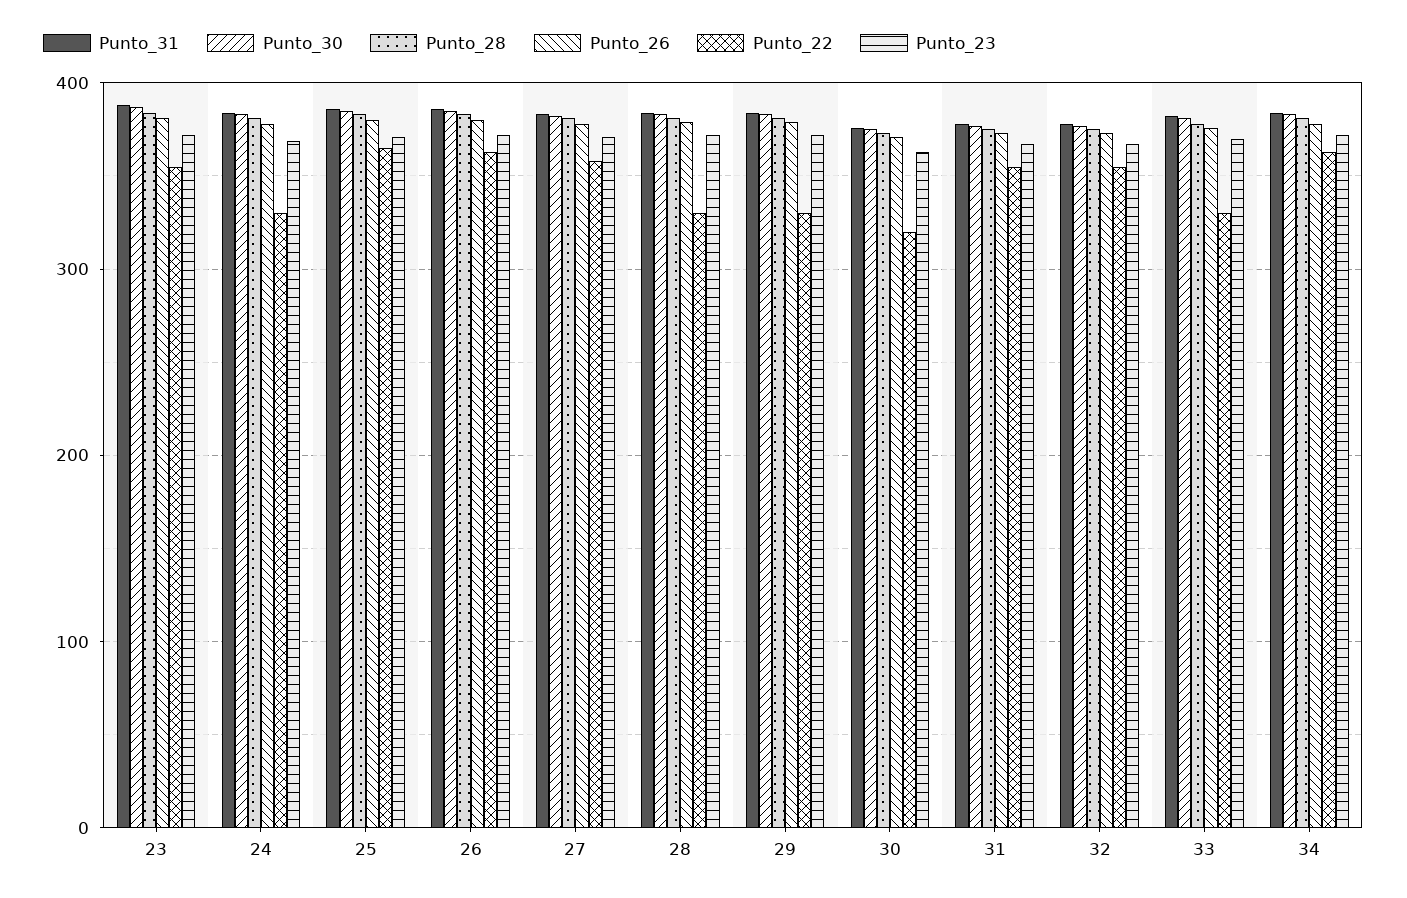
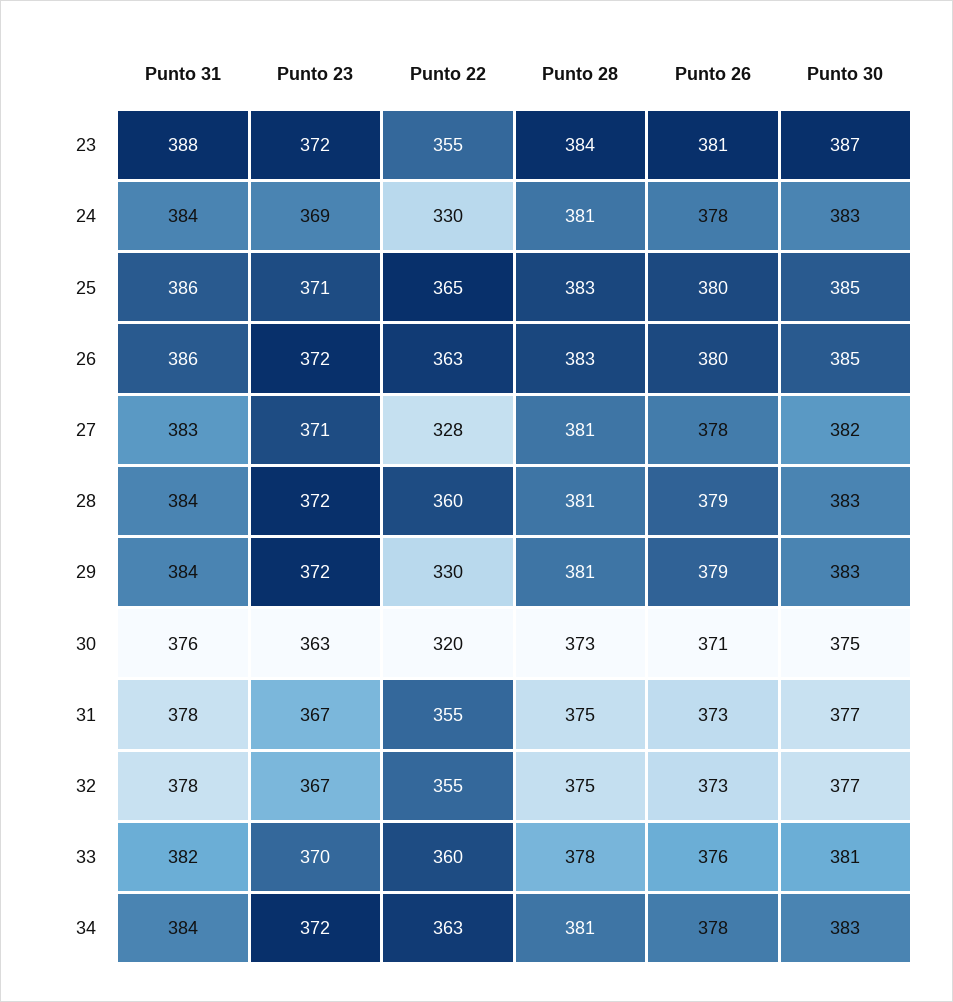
Punto_22, 27: 360 -> 328
Punto_22, 28: 330 -> 360
Punto_22, 33: 330 -> 360

